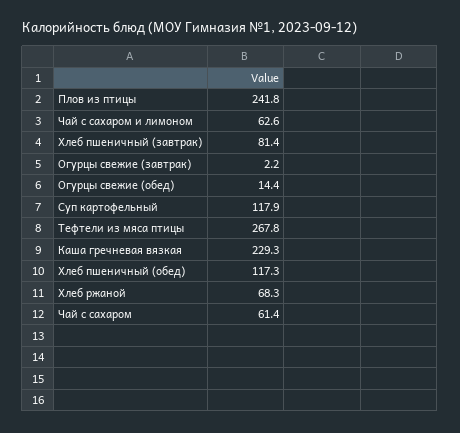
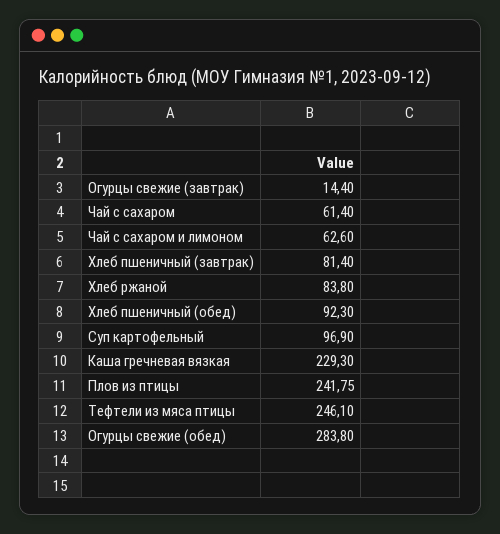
Огурцы свежие (завтрак): 2.2 -> 14.4
Огурцы свежие (обед): 14.4 -> 283.8
Суп картофельный: 117.9 -> 96.9
Тефтели из мяса птицы: 267.8 -> 246.1
Хлеб пшеничный (обед): 117.3 -> 92.3
Хлеб ржаной: 68.3 -> 83.8

